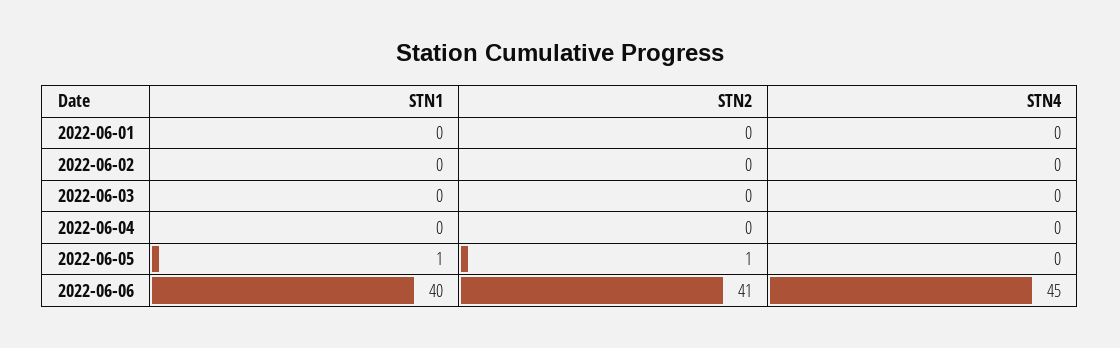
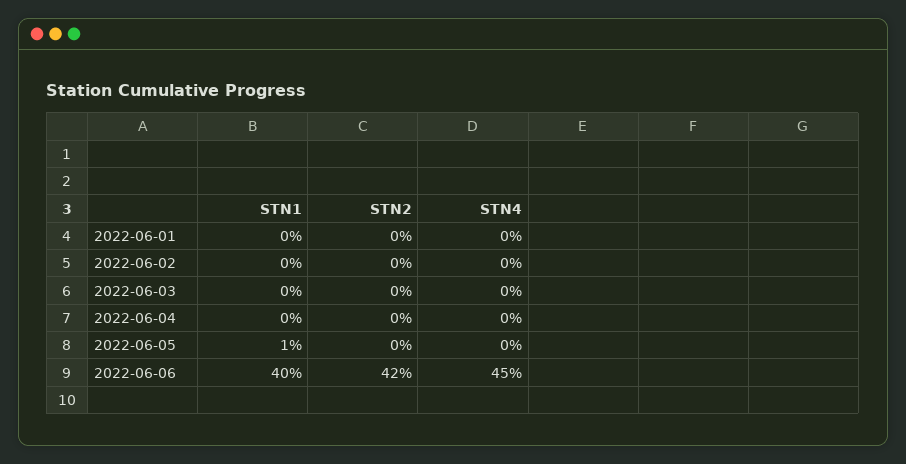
STN2, 2022-06-05: 1 -> 0
STN2, 2022-06-06: 41 -> 42

